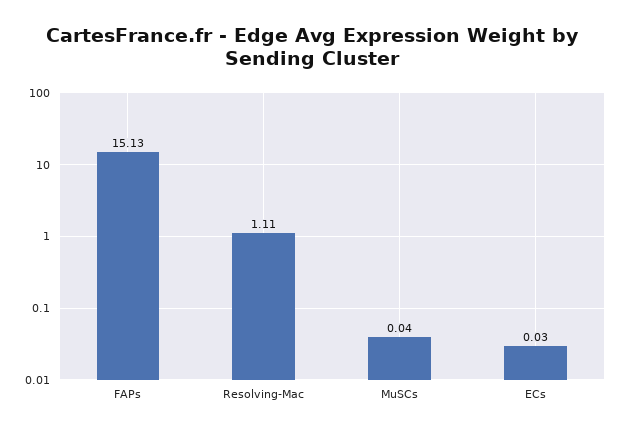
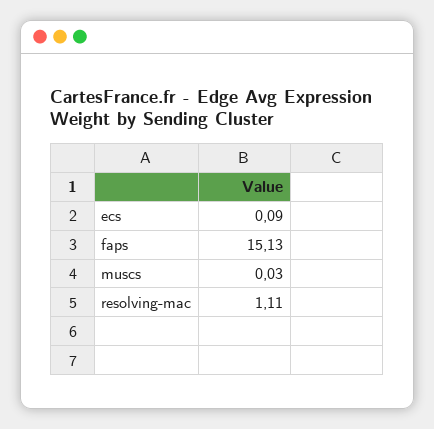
MuSCs: 0.04 -> 0.03
ECs: 0.03 -> 0.09

